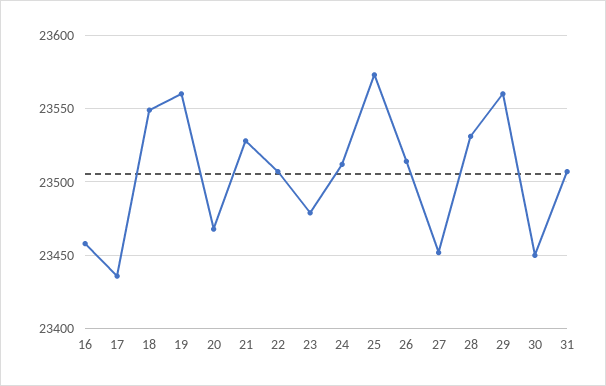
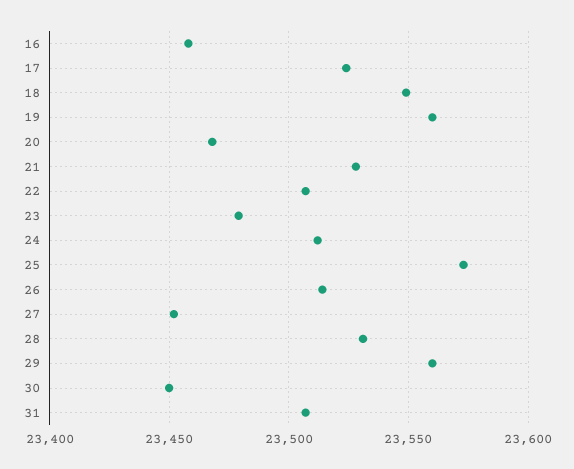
17: 23435 -> 23525

